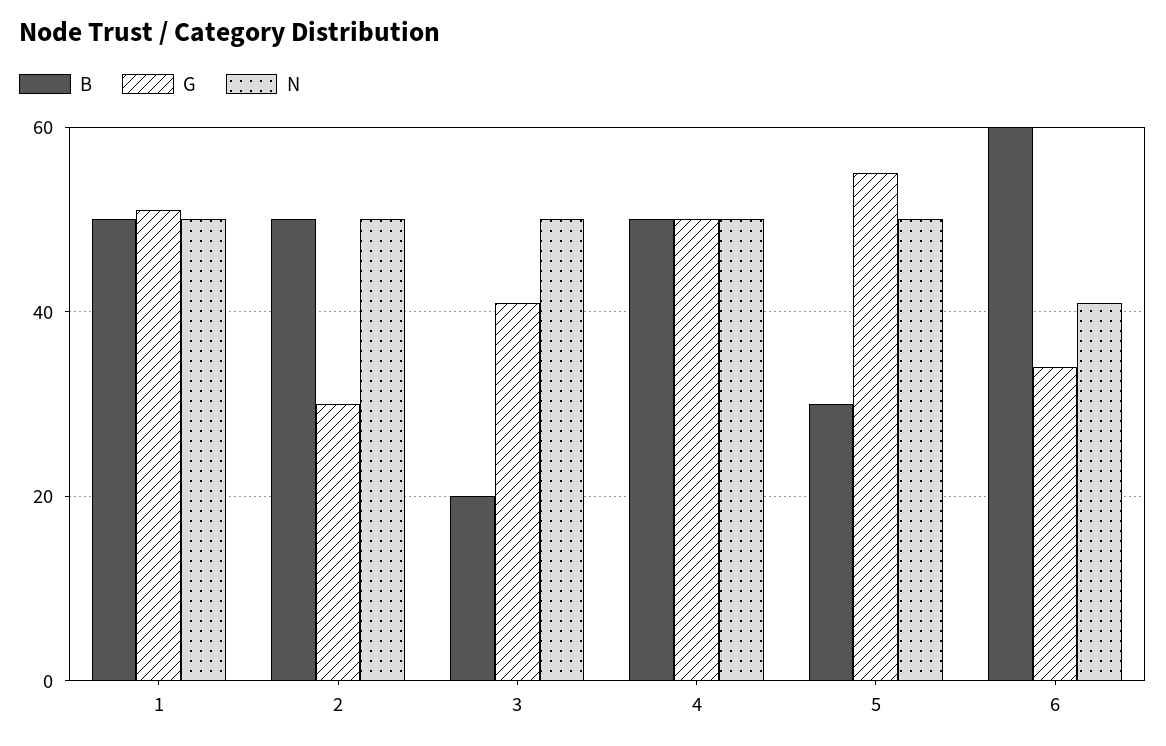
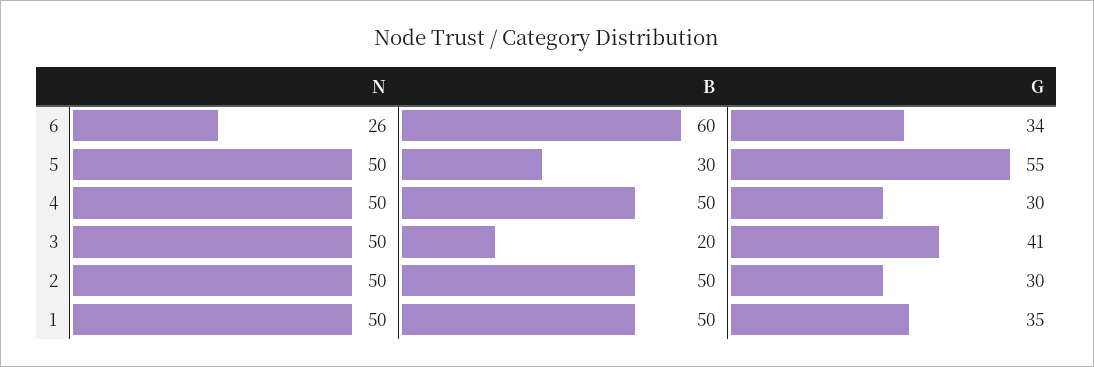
G, 1: 50 -> 35
G, 4: 50 -> 30
N, 6: 40 -> 26

